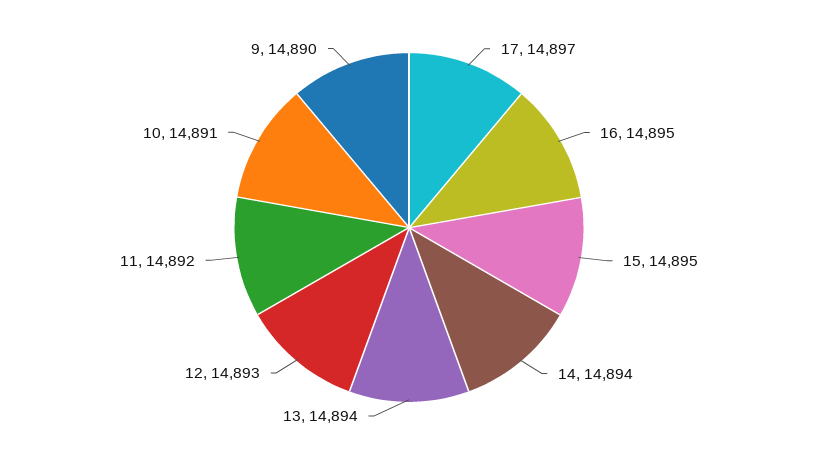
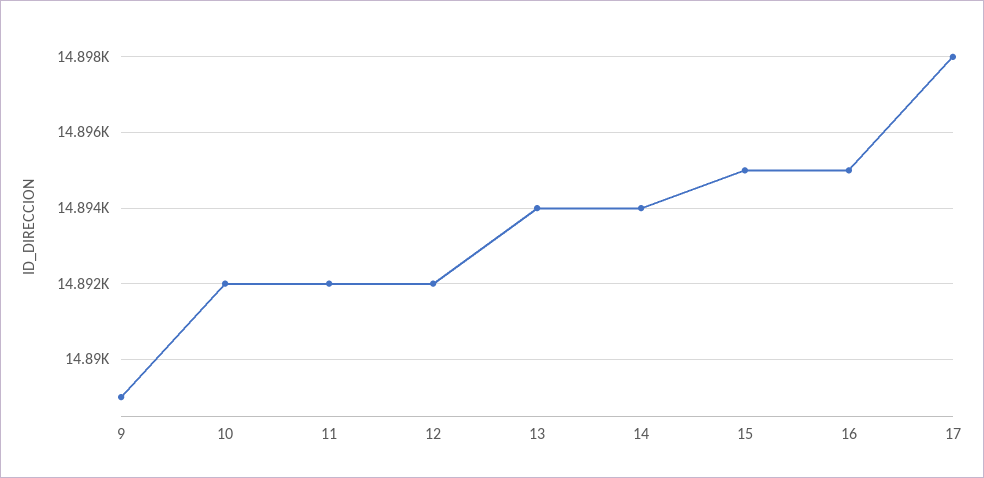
17: 14897 -> 14898
12: 14893 -> 14892
10: 14891 -> 14892
9: 14890 -> 14889

